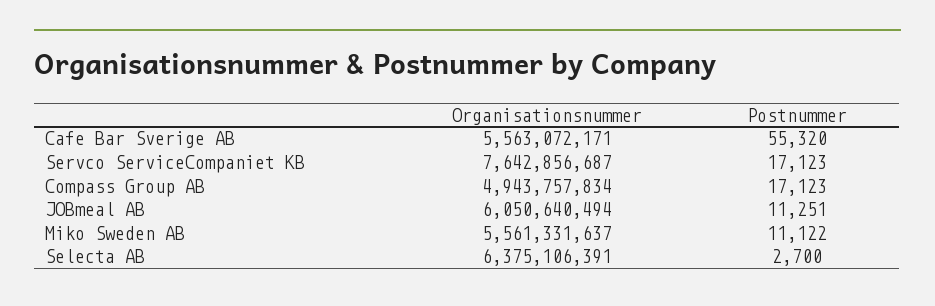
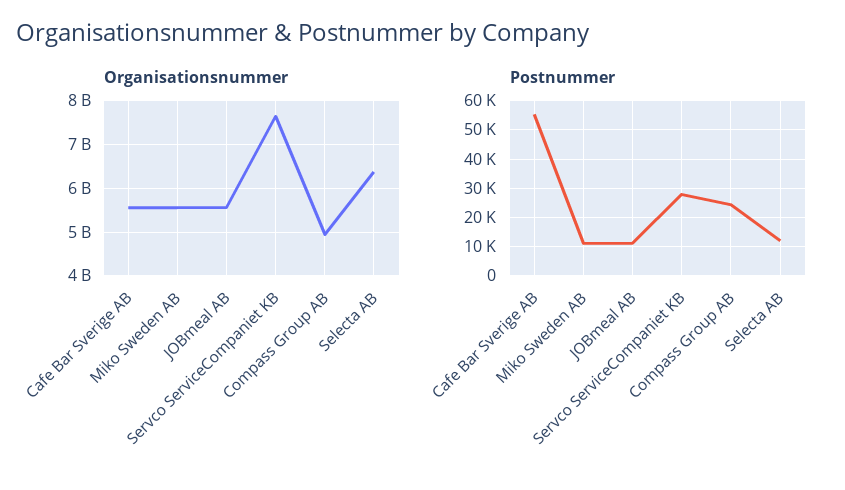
Postnummer, Servco ServiceCompaniet KB: 17123 -> 27500
Postnummer, Compass Group AB: 17123 -> 25000
Organisationsnummer, JOBmeal AB: 6050640494 -> 5600000000
Postnummer, Selecta AB: 2700 -> 12500

